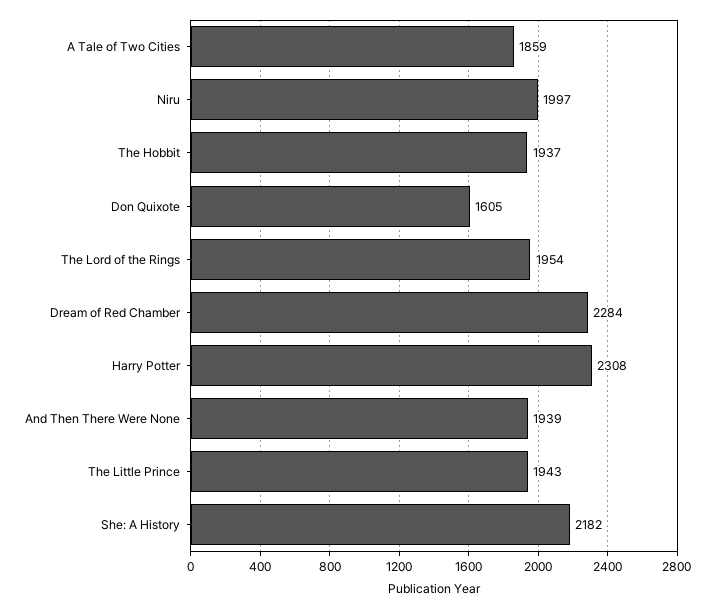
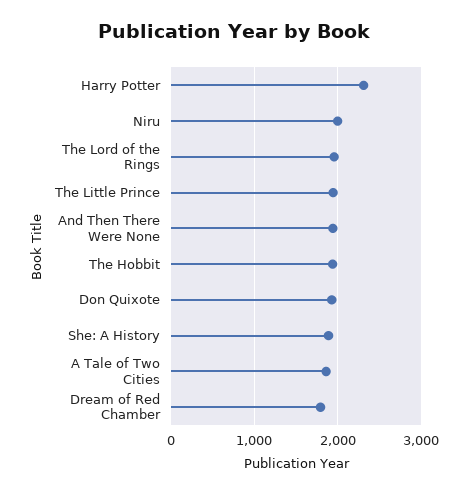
Don Quixote: 1605 -> 1900
Dream of Red Chamber: 2284 -> 1800
She: A History: 2182 -> 1900

